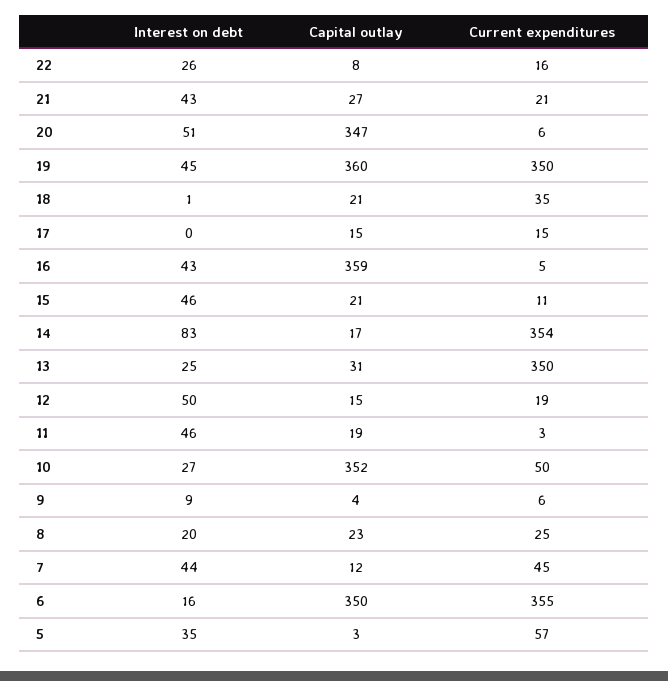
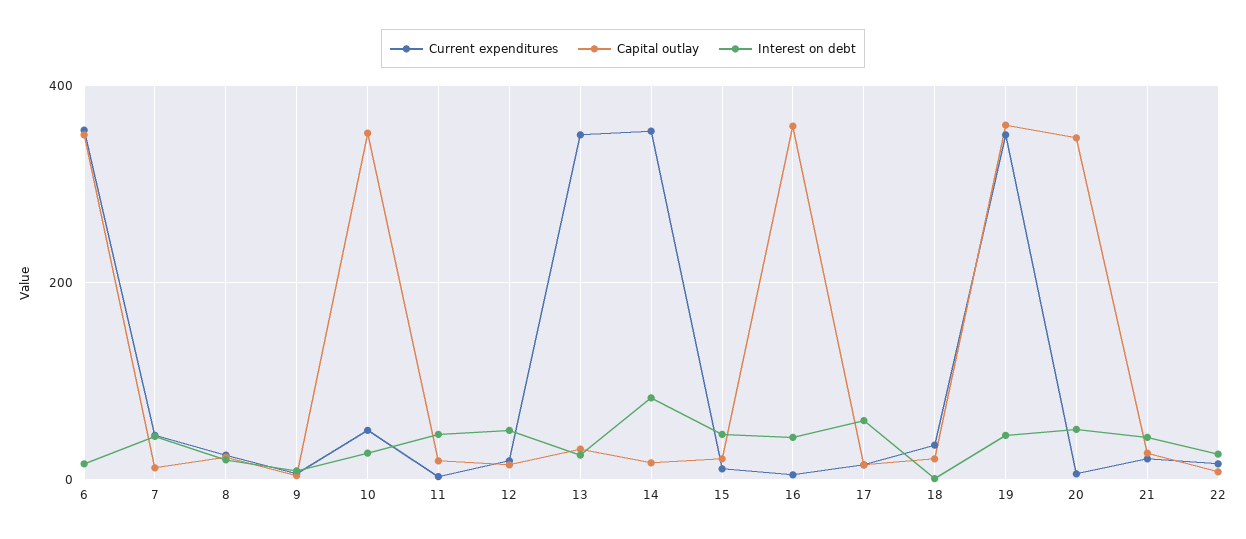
Interest on debt, 17: 0 -> 60
Interest on debt, 5: 35 -> none
Capital outlay, 5: 3 -> none
Current expenditures, 5: 57 -> none

